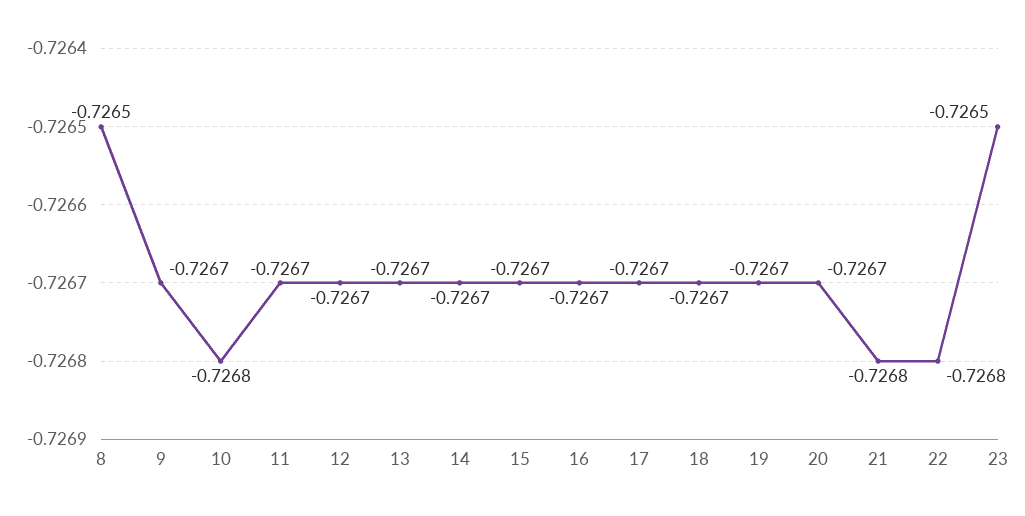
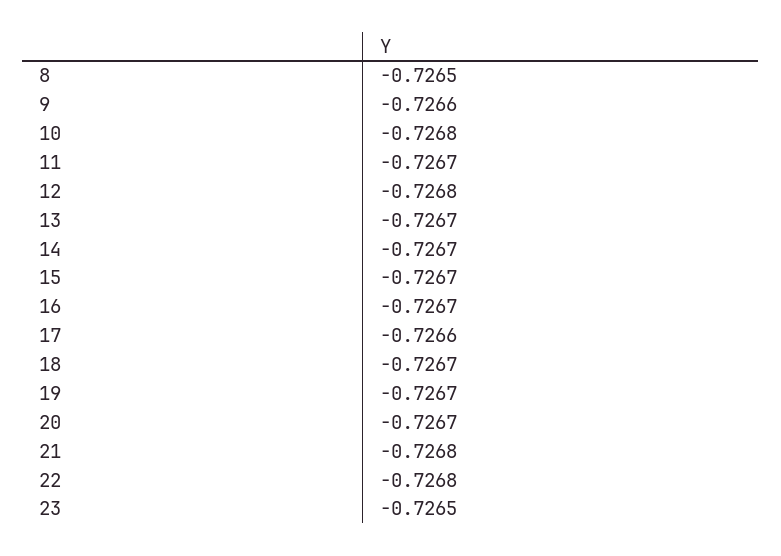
9: -0.7267 -> -0.7266
12: -0.7267 -> -0.7268
17: -0.7267 -> -0.7266

